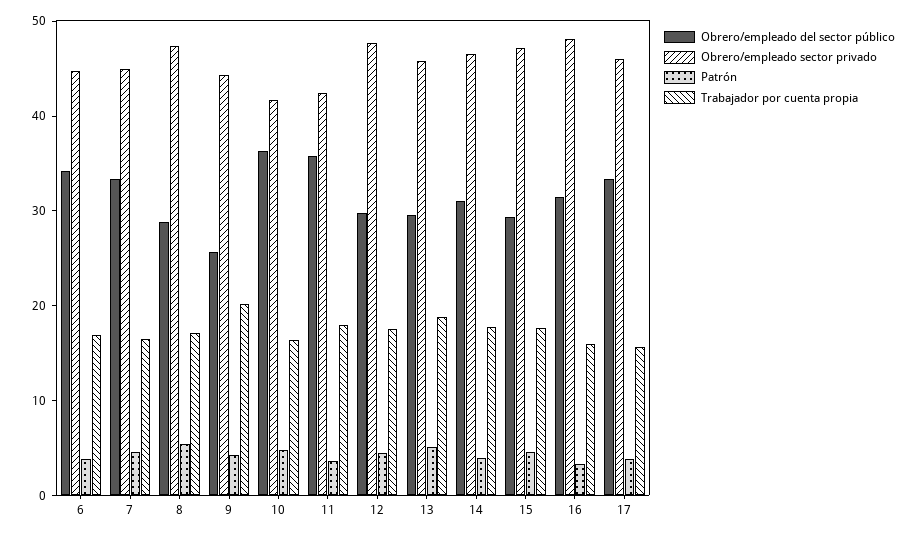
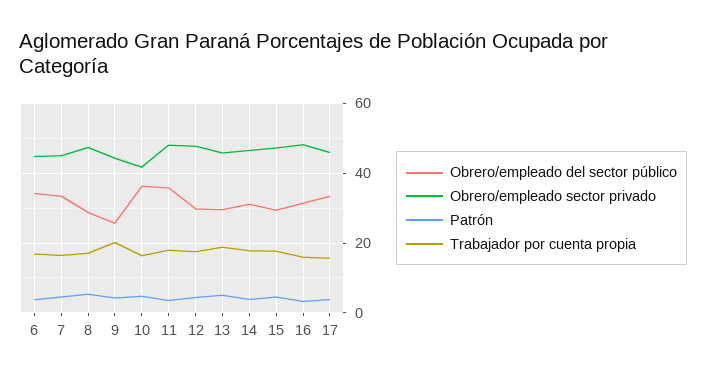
Obrero/empleado sector privado, 11: 42 -> 48

